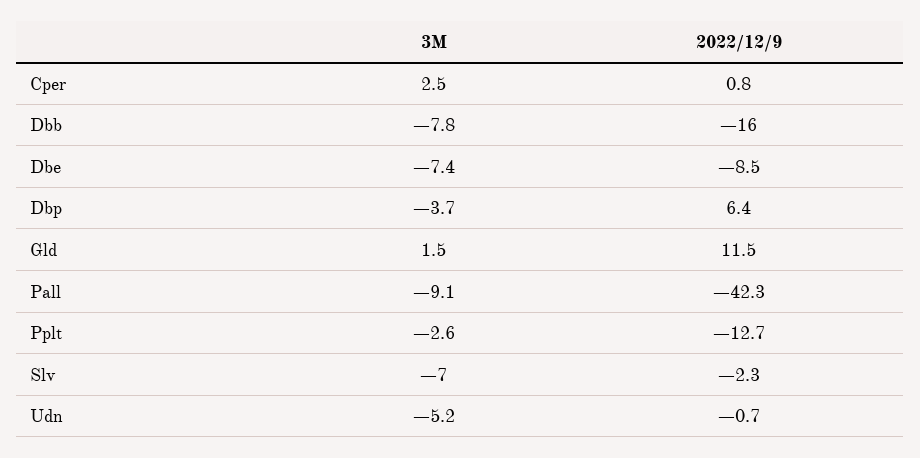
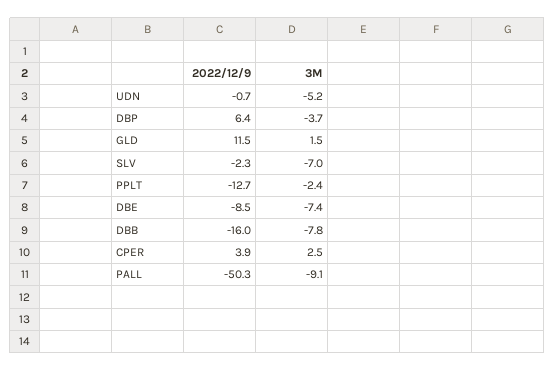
2022/12/9, Cper: 0.8 -> 3.9
2022/12/9, Pall: -42.3 -> -50.3
3M, Pplt: -2.6 -> -2.4

